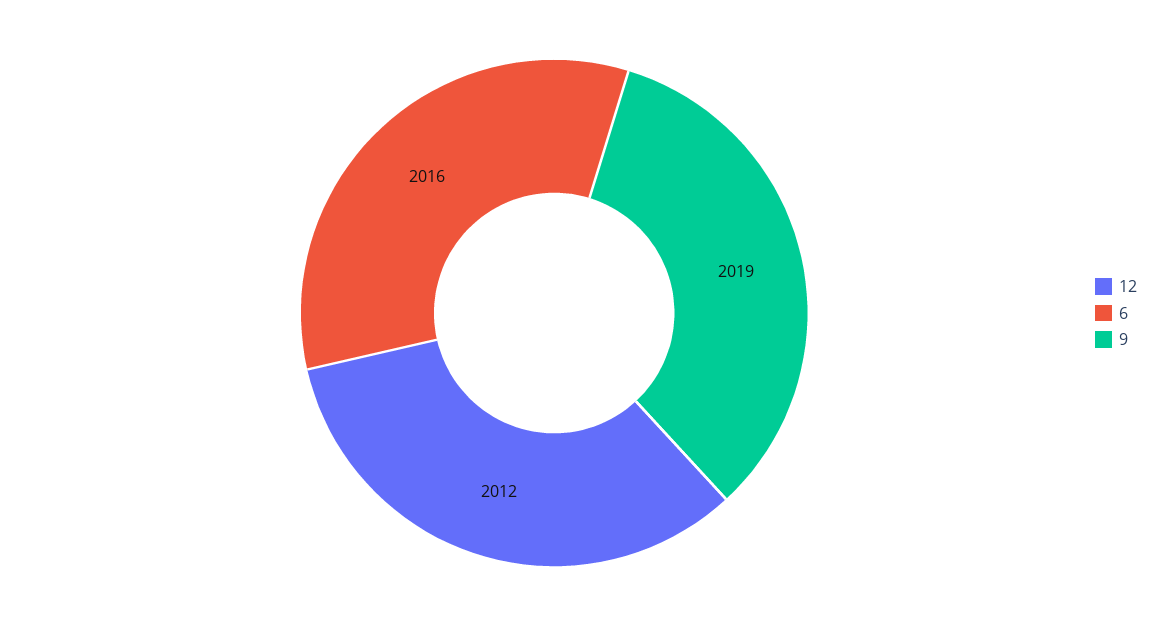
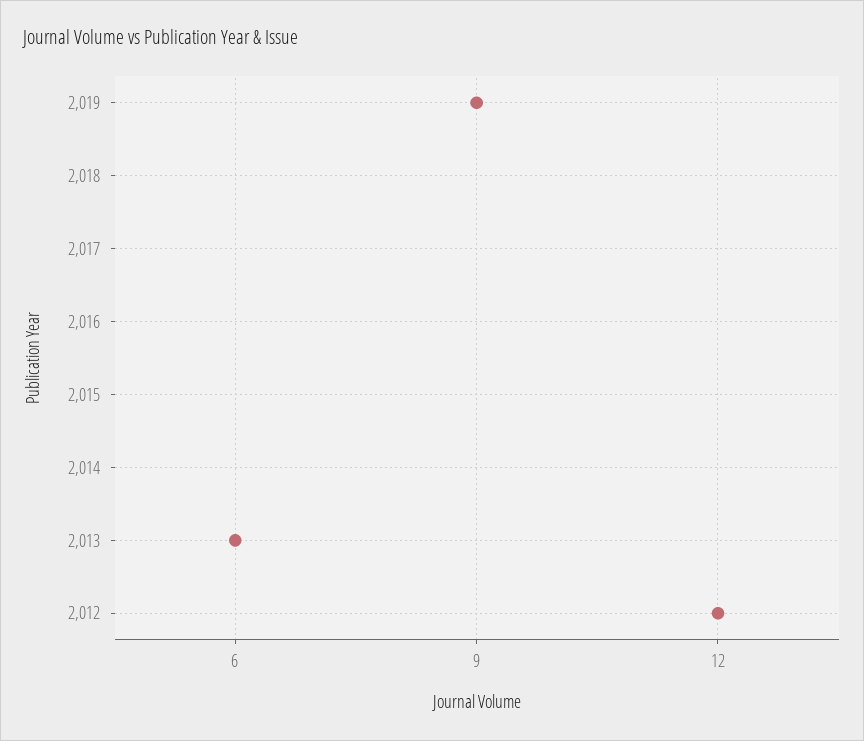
6: 2016 -> 2013

